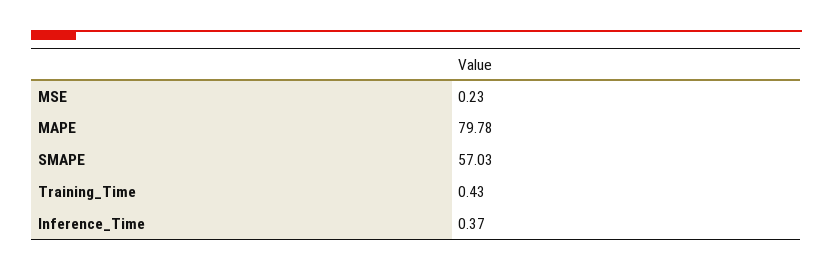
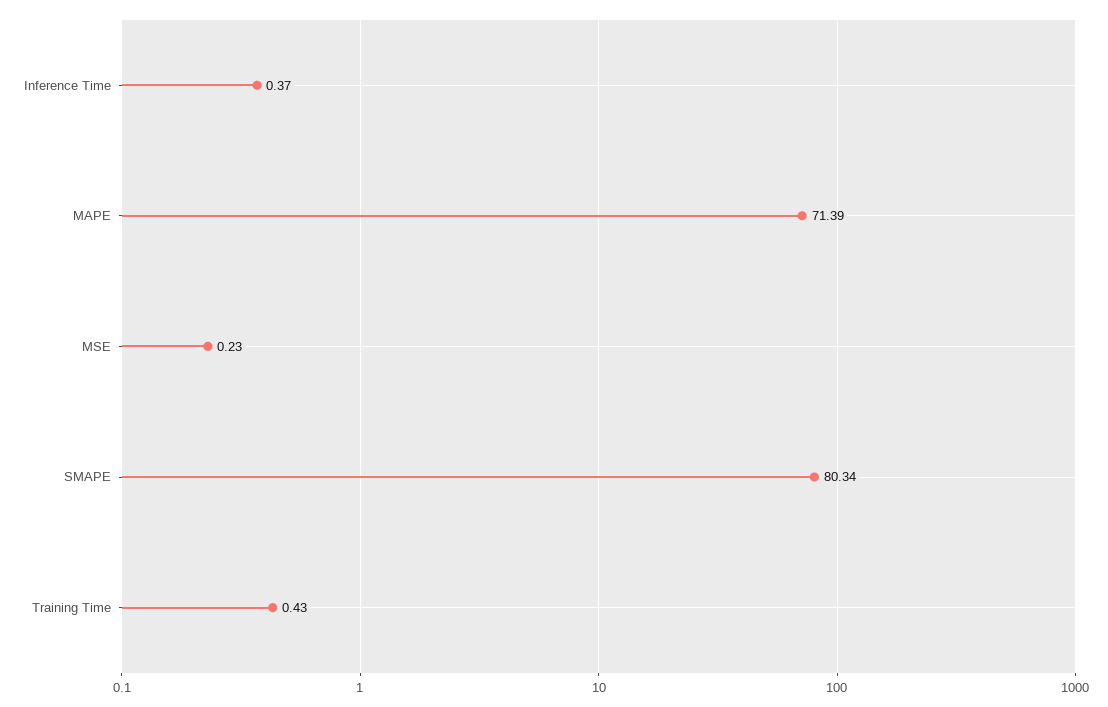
MAPE: 79.78 -> 71.39
SMAPE: 57.03 -> 80.34

